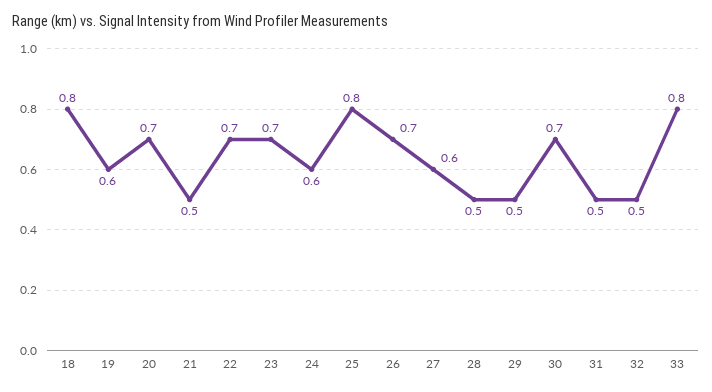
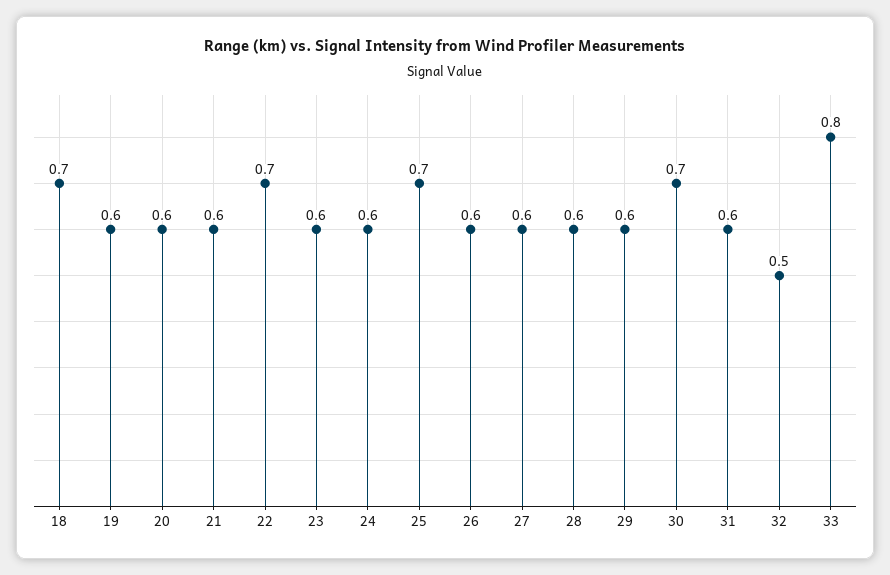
18: 0.8 -> 0.7
20: 0.7 -> 0.6
21: 0.5 -> 0.6
23: 0.7 -> 0.6
25: 0.8 -> 0.7
26: 0.7 -> 0.6
28: 0.5 -> 0.6
29: 0.5 -> 0.6
31: 0.5 -> 0.6

